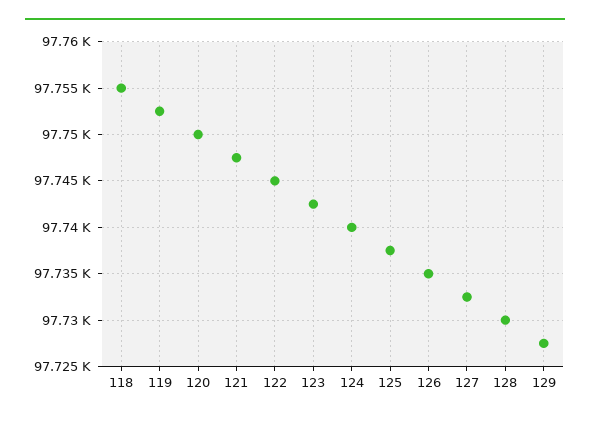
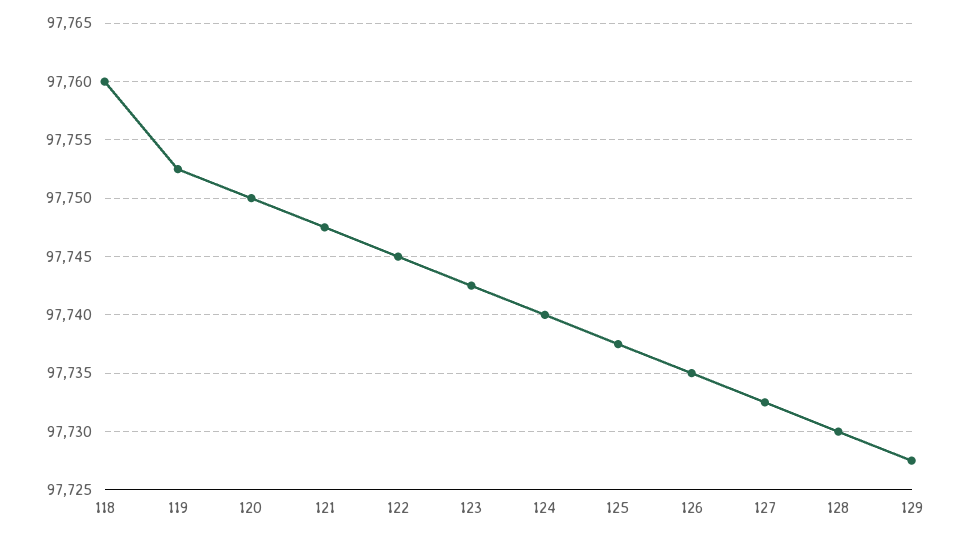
118: 97755 -> 97760

